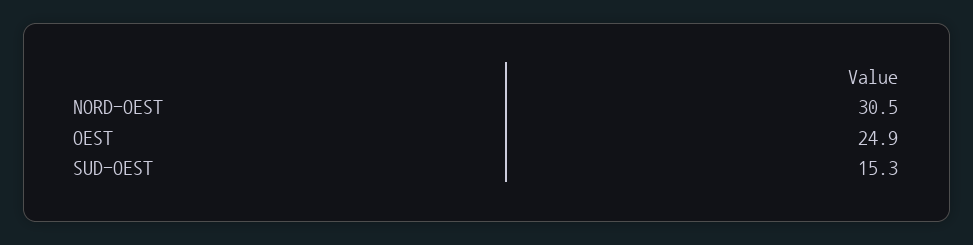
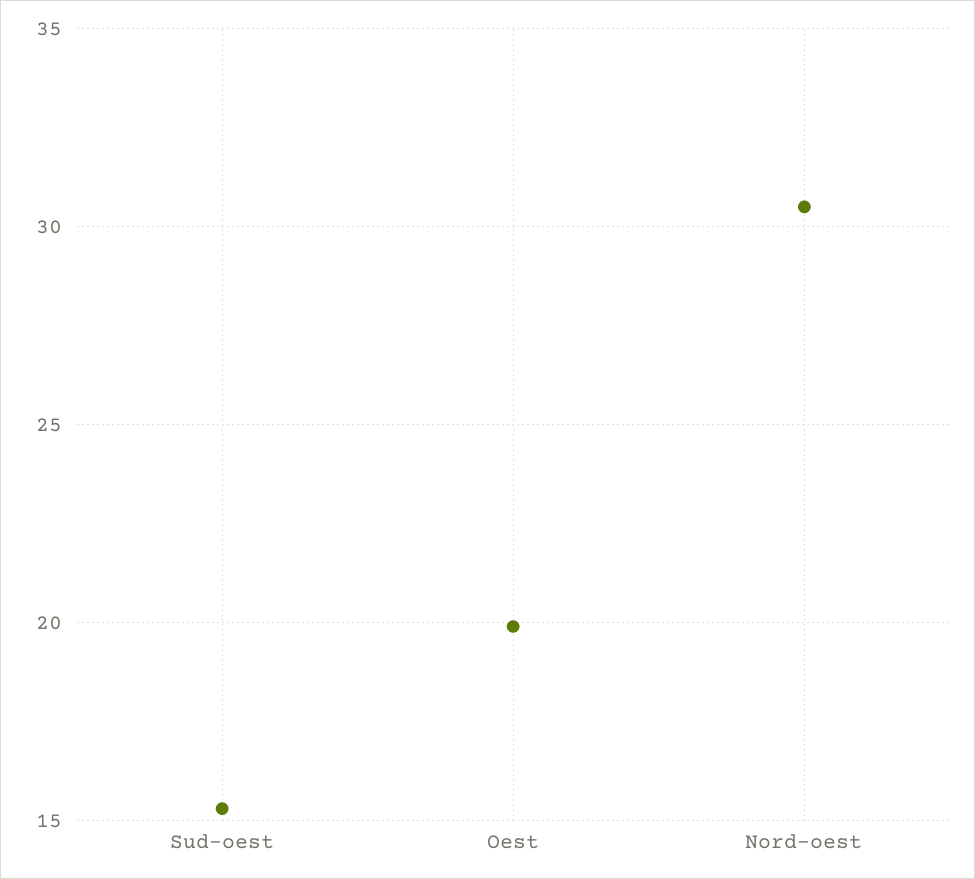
OEST: 24.9 -> 20

